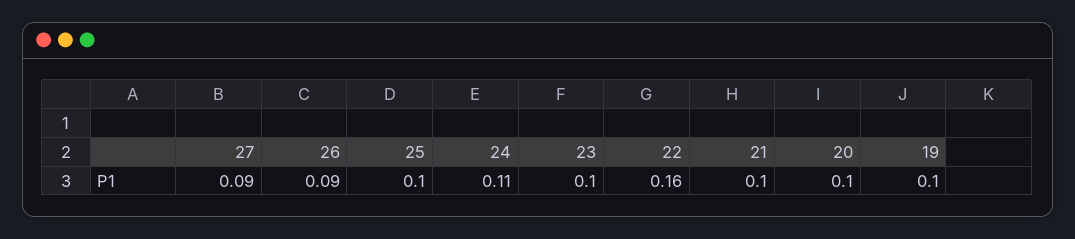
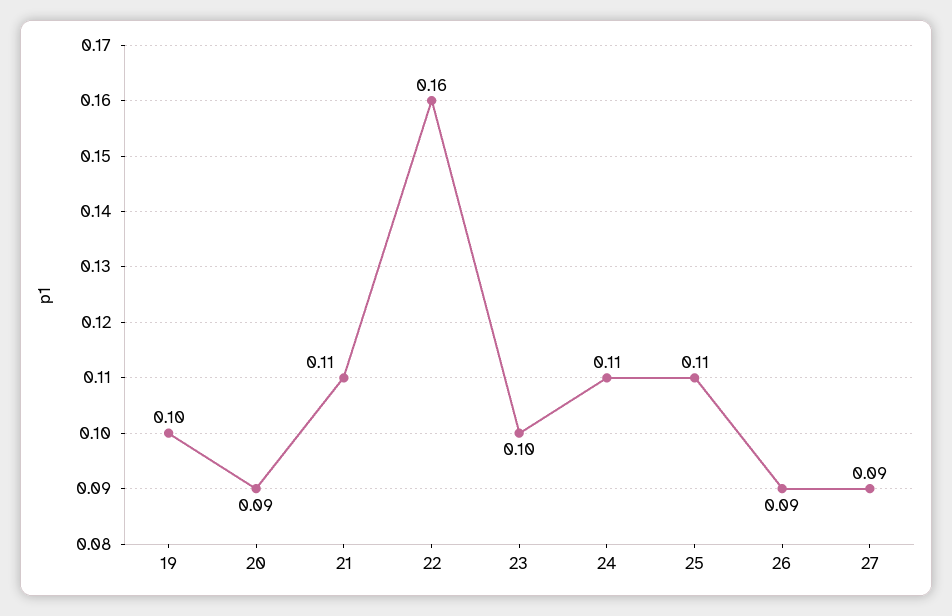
25: 0.1 -> 0.11
21: 0.1 -> 0.11
20: 0.1 -> 0.09

